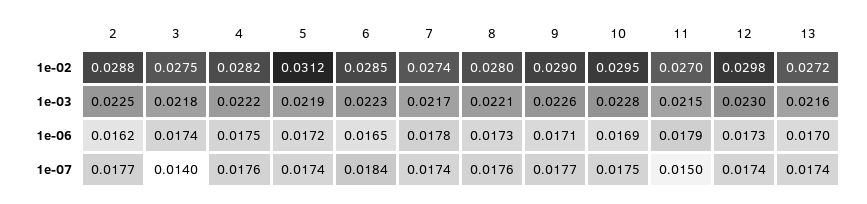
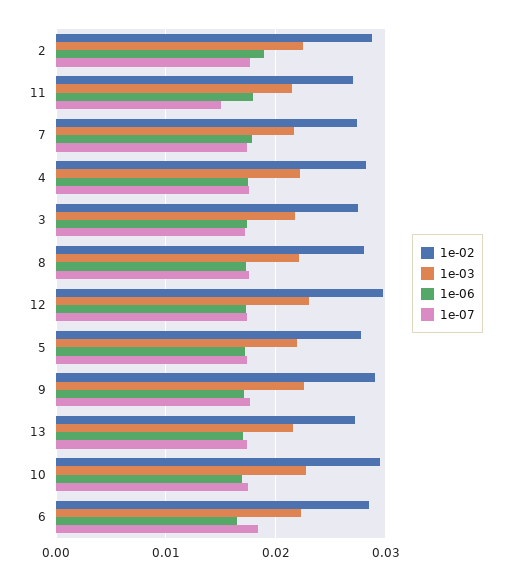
1e-02, 5: 0.0312 -> 0.028
1e-06, 2: 0.0162 -> 0.019
1e-07, 3: 0.014 -> 0.017

